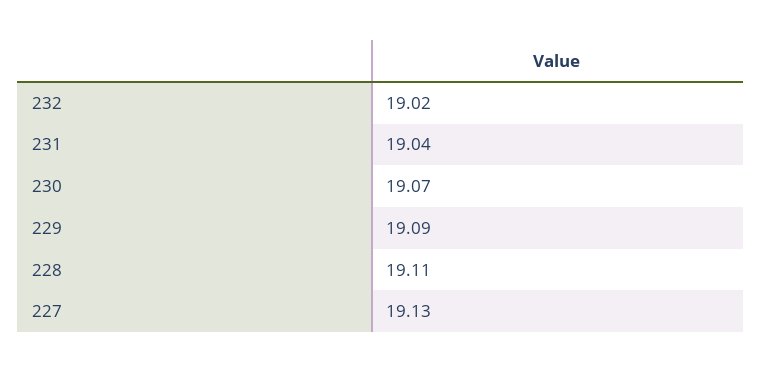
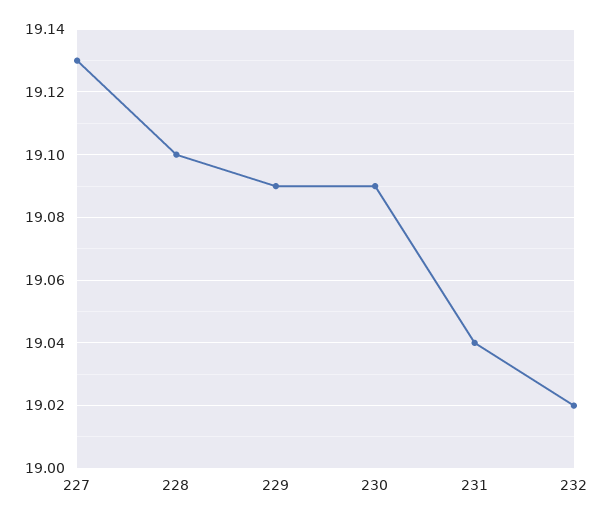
230: 19.07 -> 19.09
228: 19.11 -> 19.1

